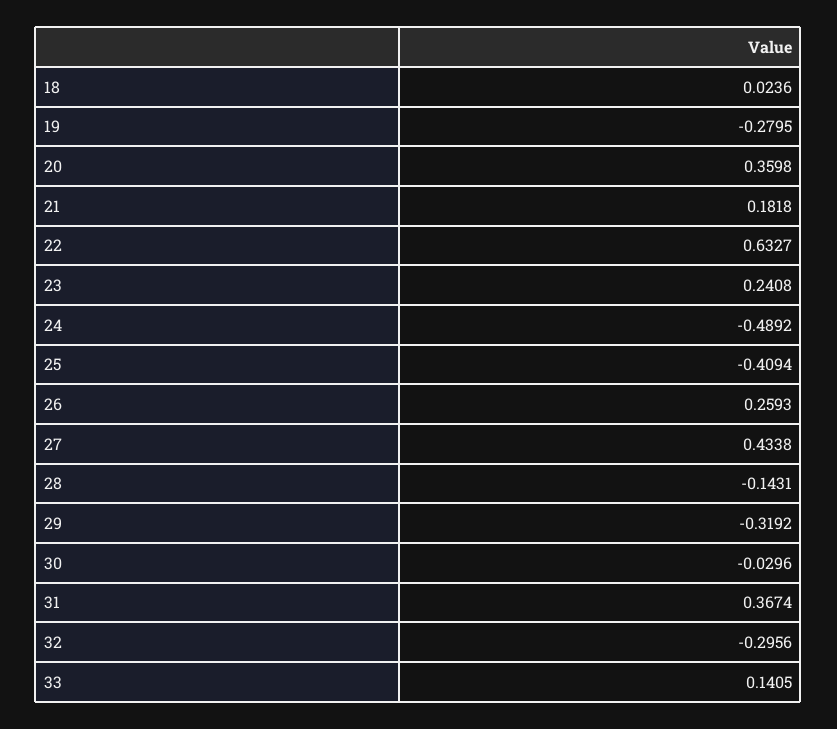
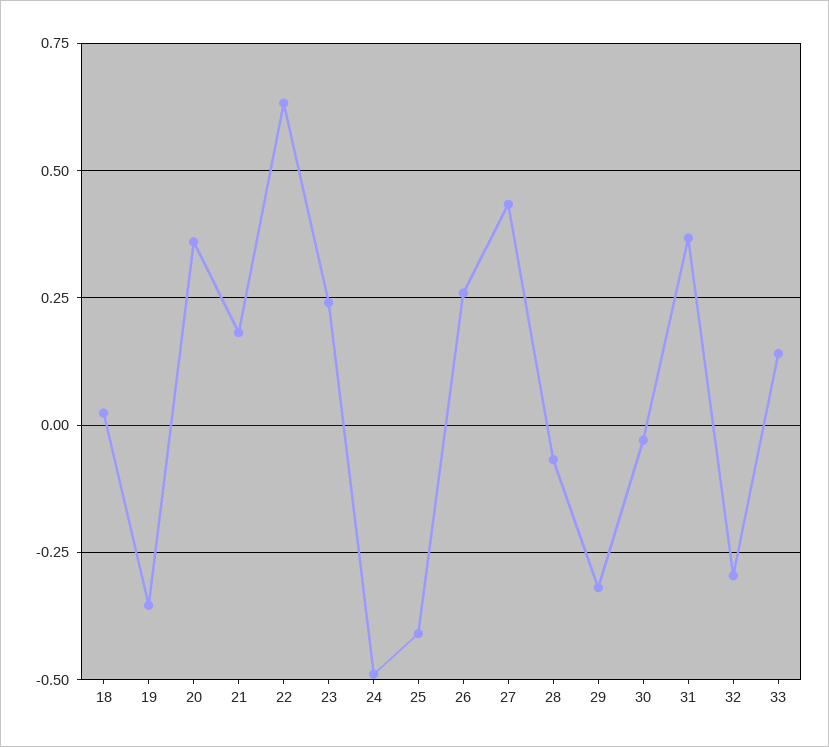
19: -0.2795 -> -0.35
28: -0.1431 -> -0.075

